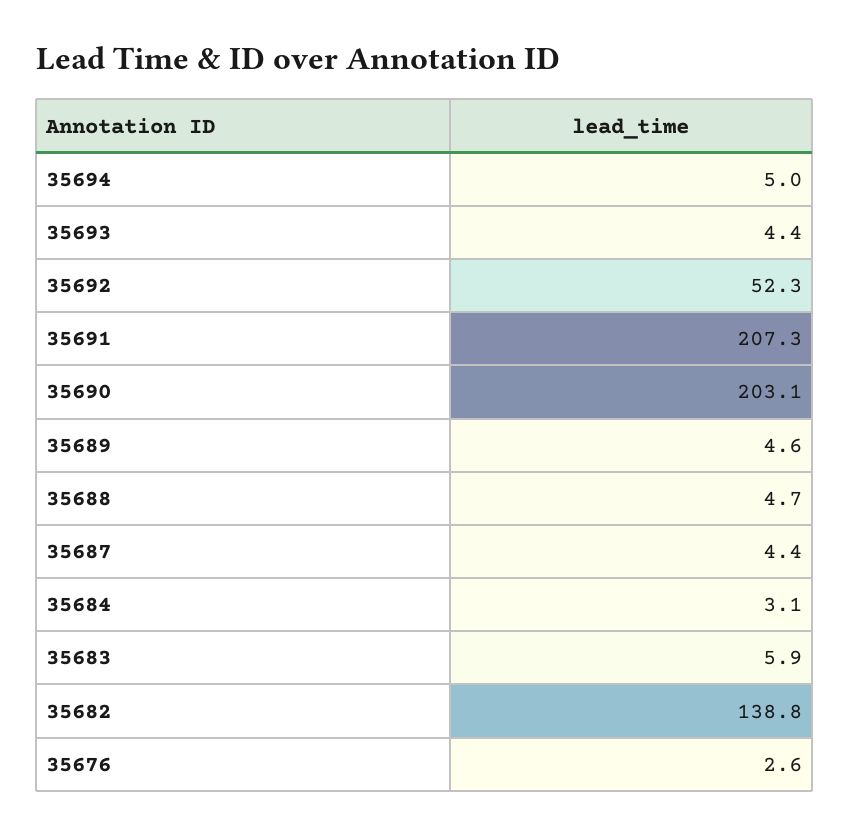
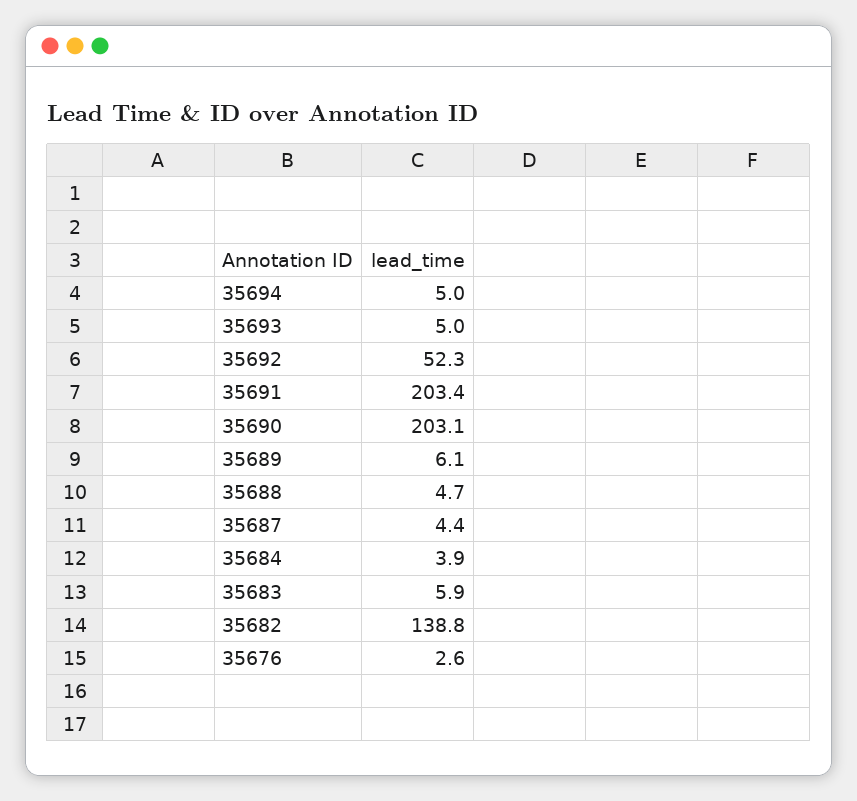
35693: 4.4 -> 5
35691: 207.3 -> 203.4
35689: 4.6 -> 6.1
35684: 3.1 -> 3.9

